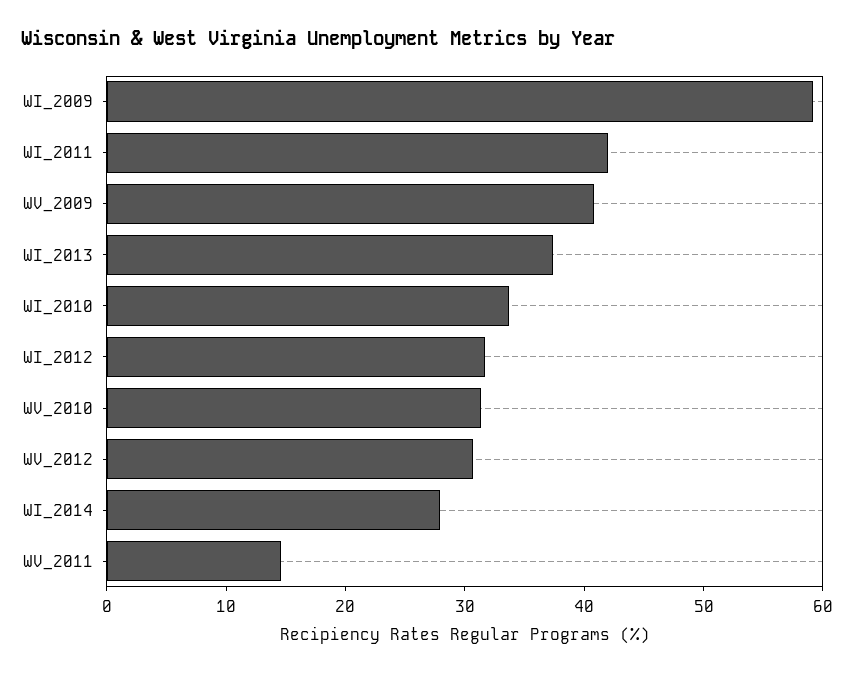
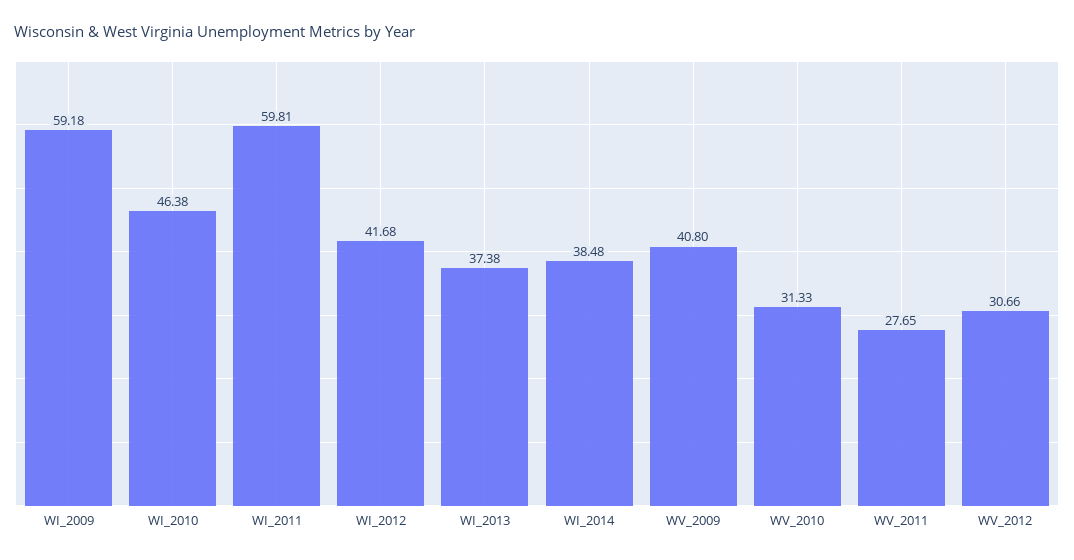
WI_2011: 42 -> 59.81
WI_2010: 34 -> 46.38
WI_2012: 32 -> 41.68
WI_2014: 28 -> 38.48
WV_2011: 14 -> 27.65

